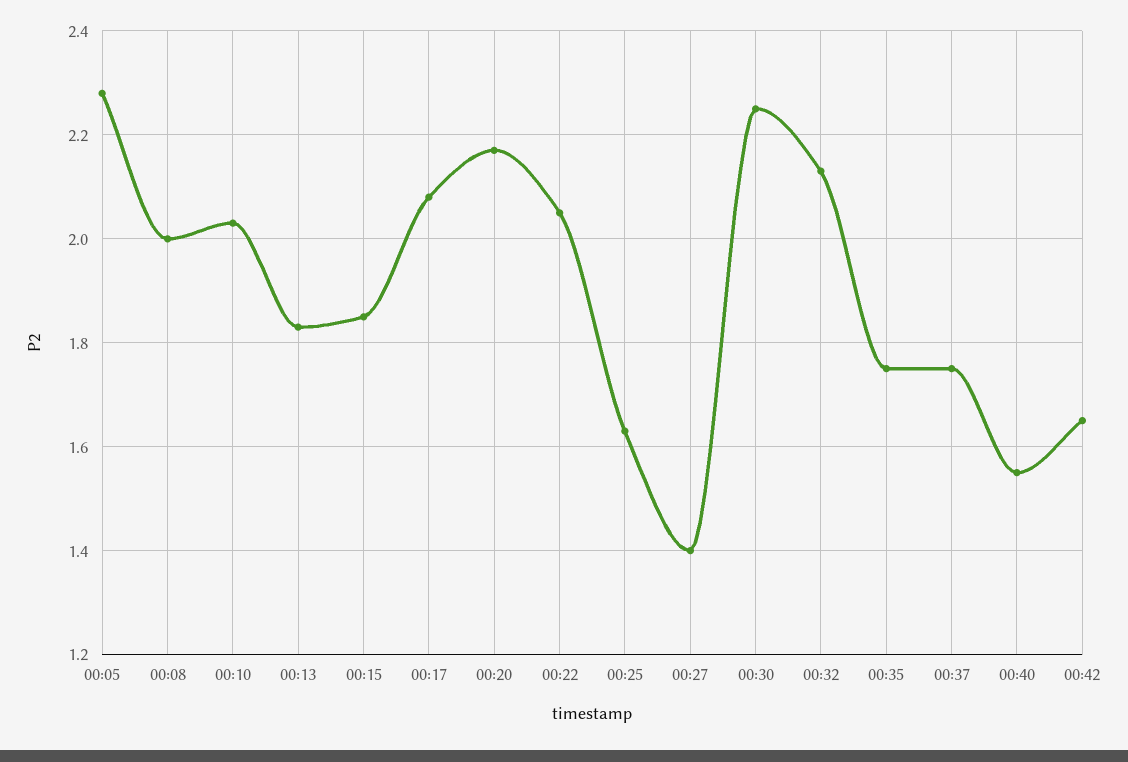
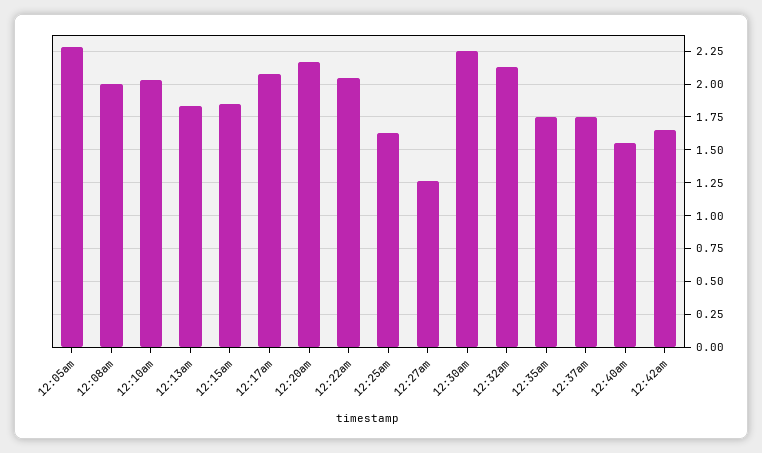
00:27: 1.4 -> 1.25

